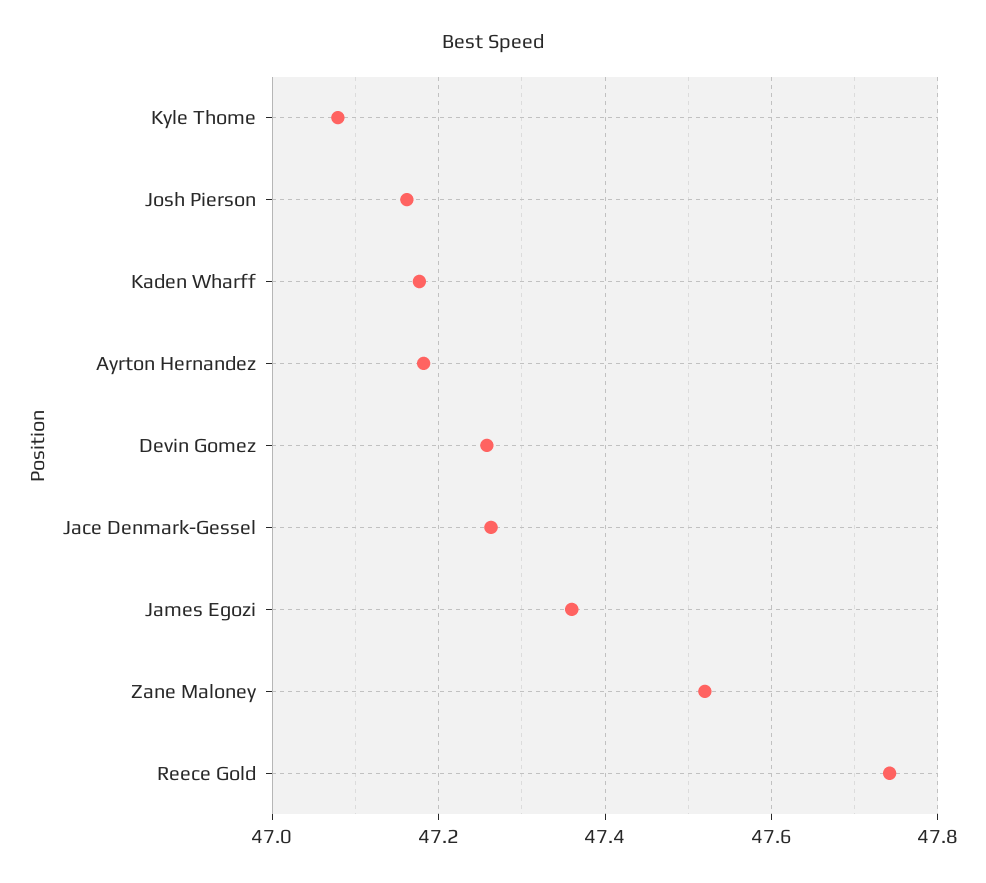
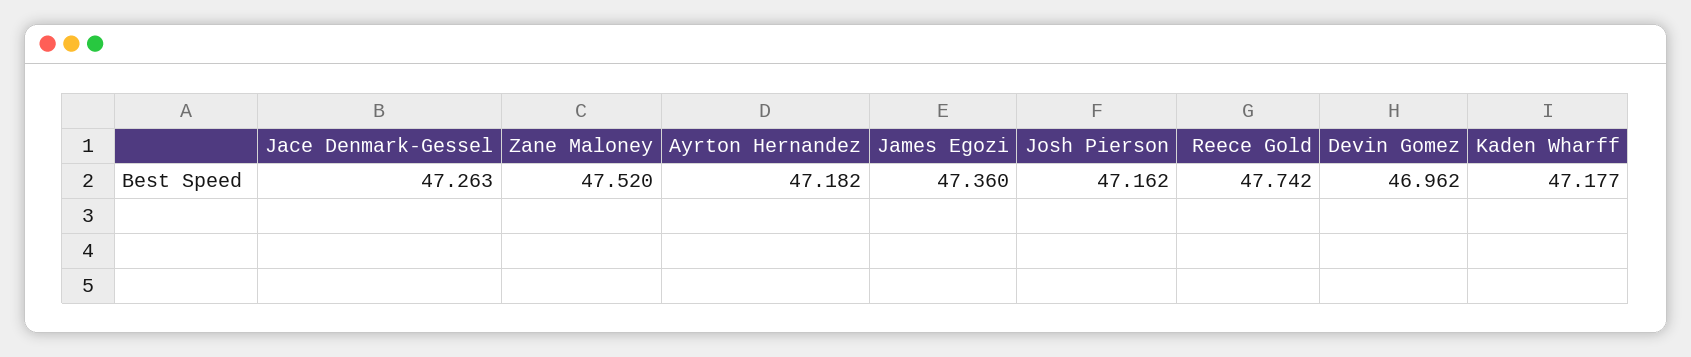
Kyle Thome: 47.08 -> none
Devin Gomez: 47.26 -> 46.962

